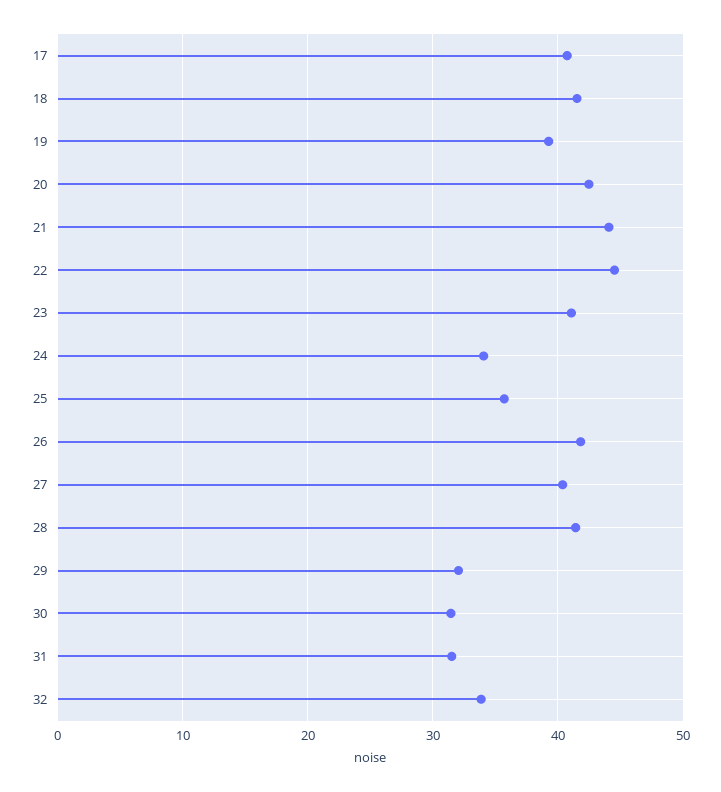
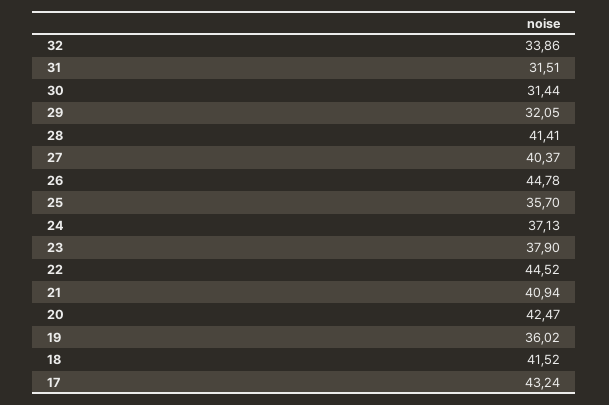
17: 41 -> 43.24
19: 39 -> 36.02
21: 44 -> 40.94
23: 41 -> 37.9
24: 34 -> 37.13
26: 42 -> 44.78

